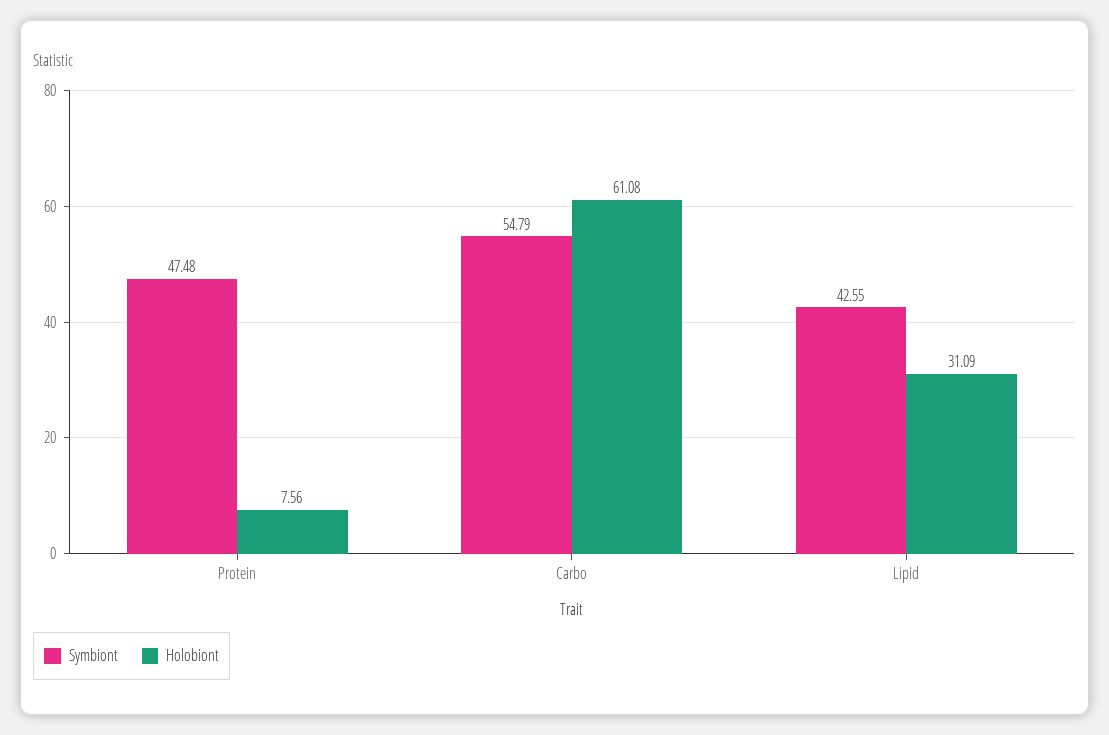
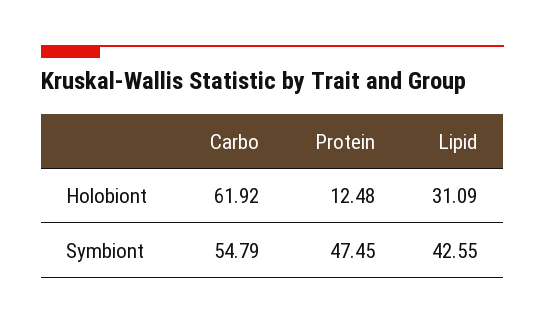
Symbiont, Protein: 47.48 -> 47.45
Holobiont, Protein: 7.56 -> 12.48
Holobiont, Carbo: 61.08 -> 61.92

